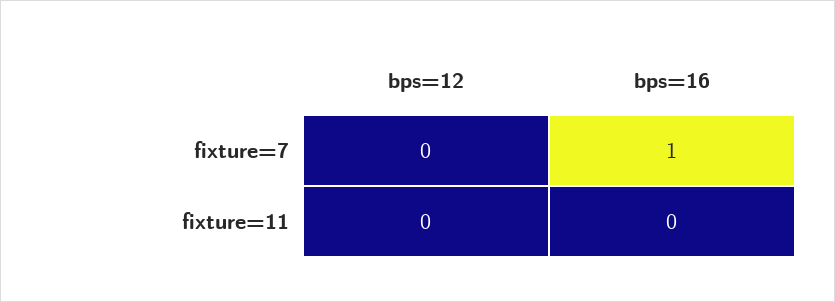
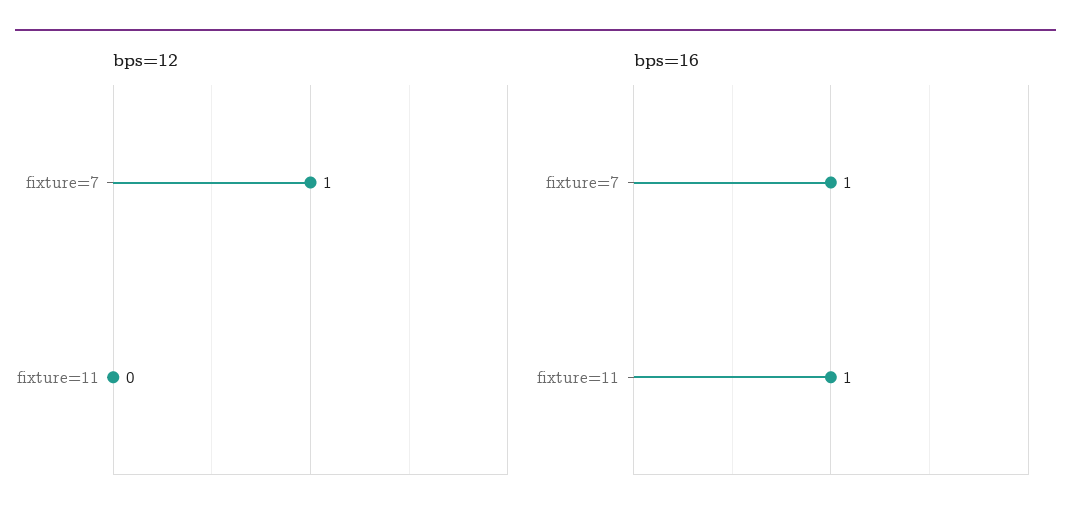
bps=12, fixture=7: 0 -> 1
bps=16, fixture=11: 0 -> 1

